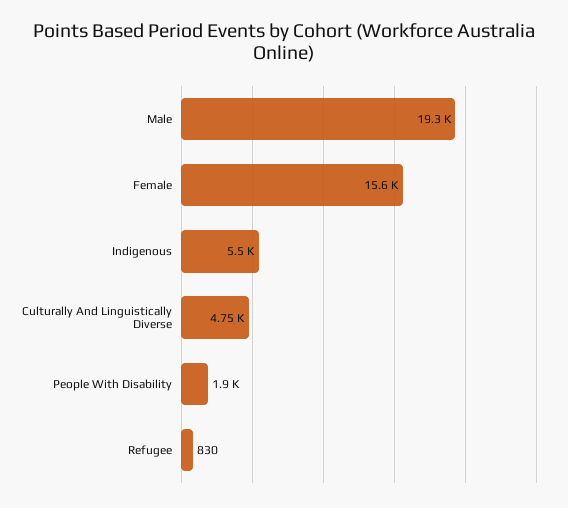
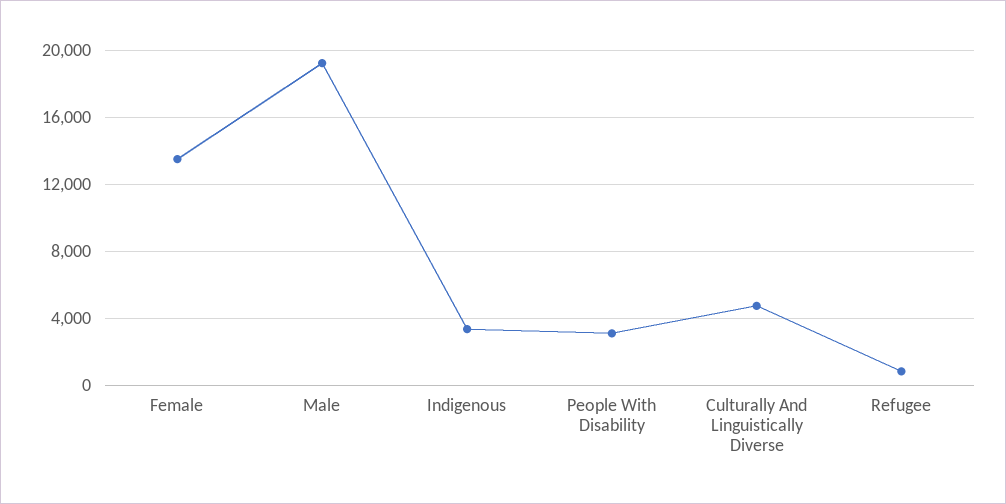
Female: 15600 -> 13500
Indigenous: 5500 -> 3500
People With Disability: 1900 -> 3000

